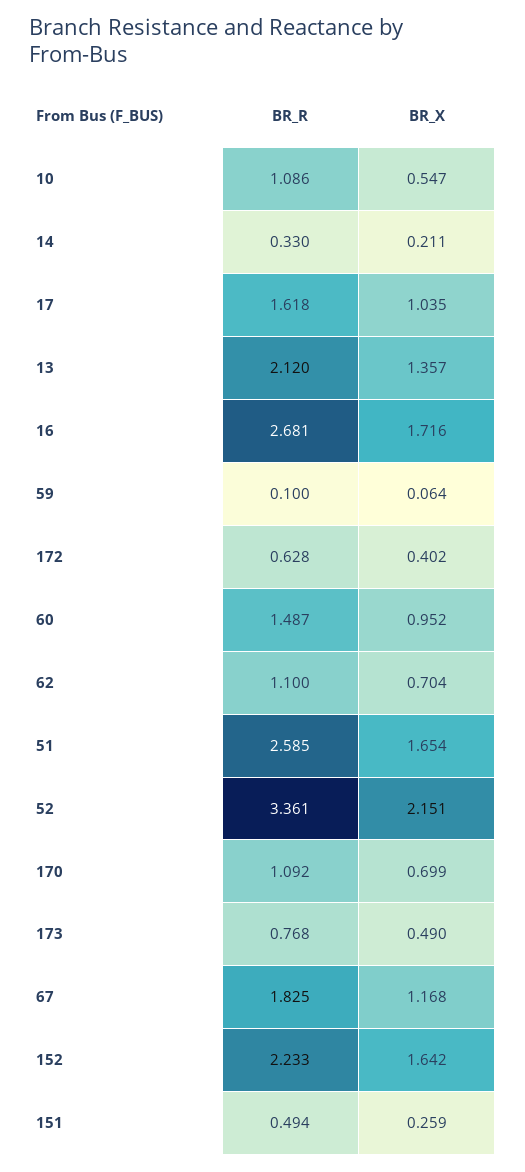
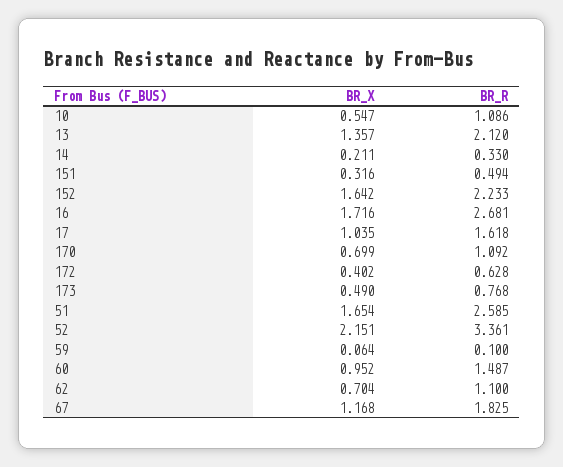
BR_X, 151: 0.259 -> 0.316

